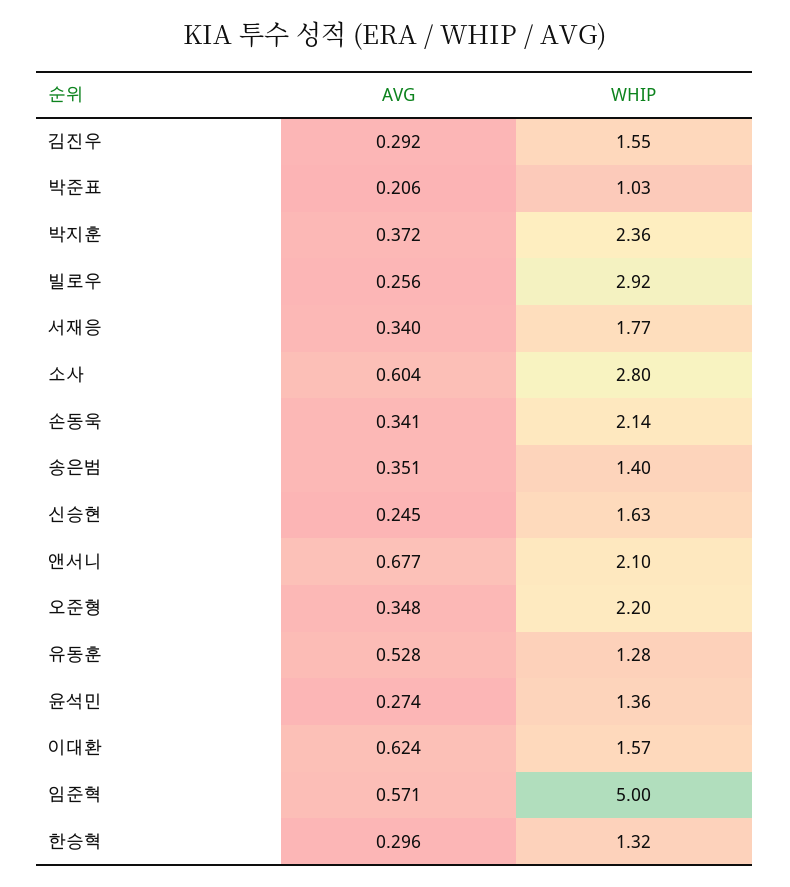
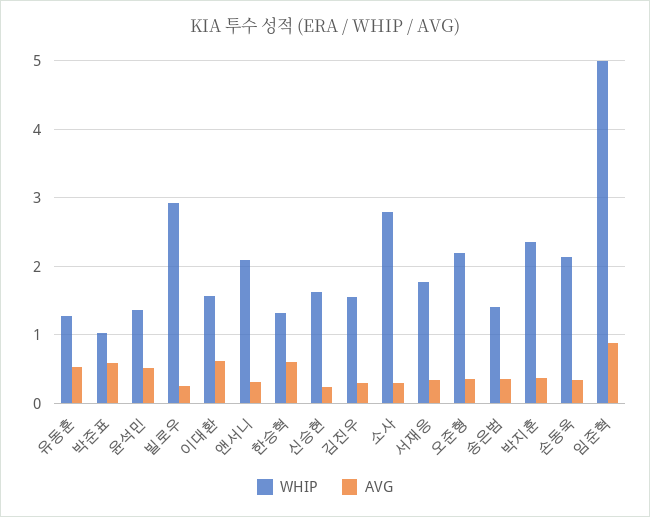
AVG, 박준표: 0.206 -> 0.6
AVG, 소사: 0.604 -> 0.3
AVG, 앤서니: 0.677 -> 0.3
AVG, 윤석민: 0.274 -> 0.5
AVG, 임준혁: 0.571 -> 0.9
AVG, 한승혁: 0.296 -> 0.6

